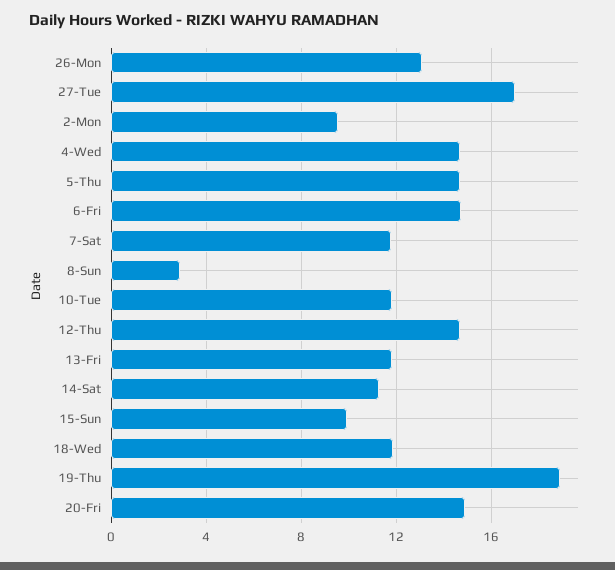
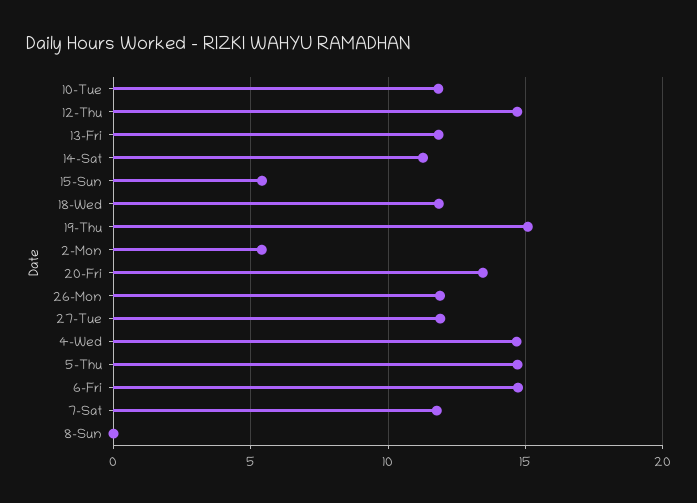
26-Mon: 13 -> 12
27-Tue: 17 -> 12
2-Mon: 9.5 -> 5.5
8-Sun: 3 -> 0
15-Sun: 10 -> 5.5
19-Thu: 19 -> 15
20-Fri: 15 -> 13.5

